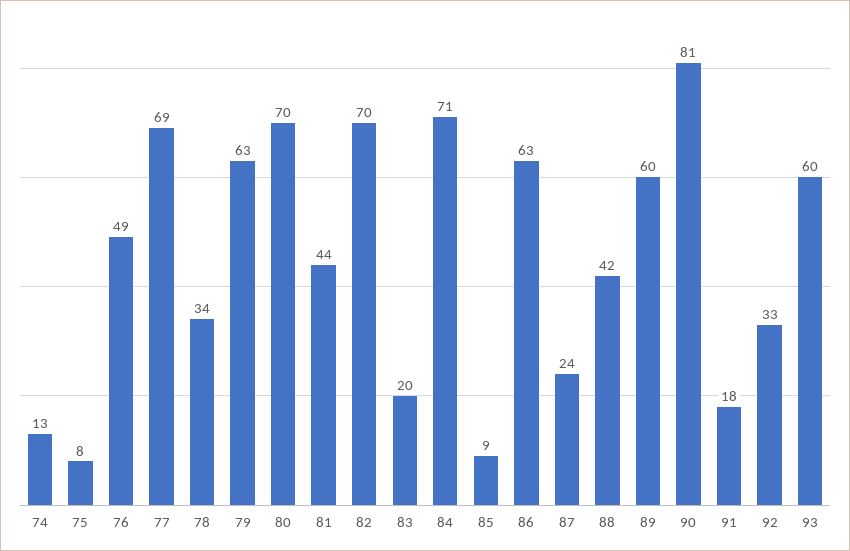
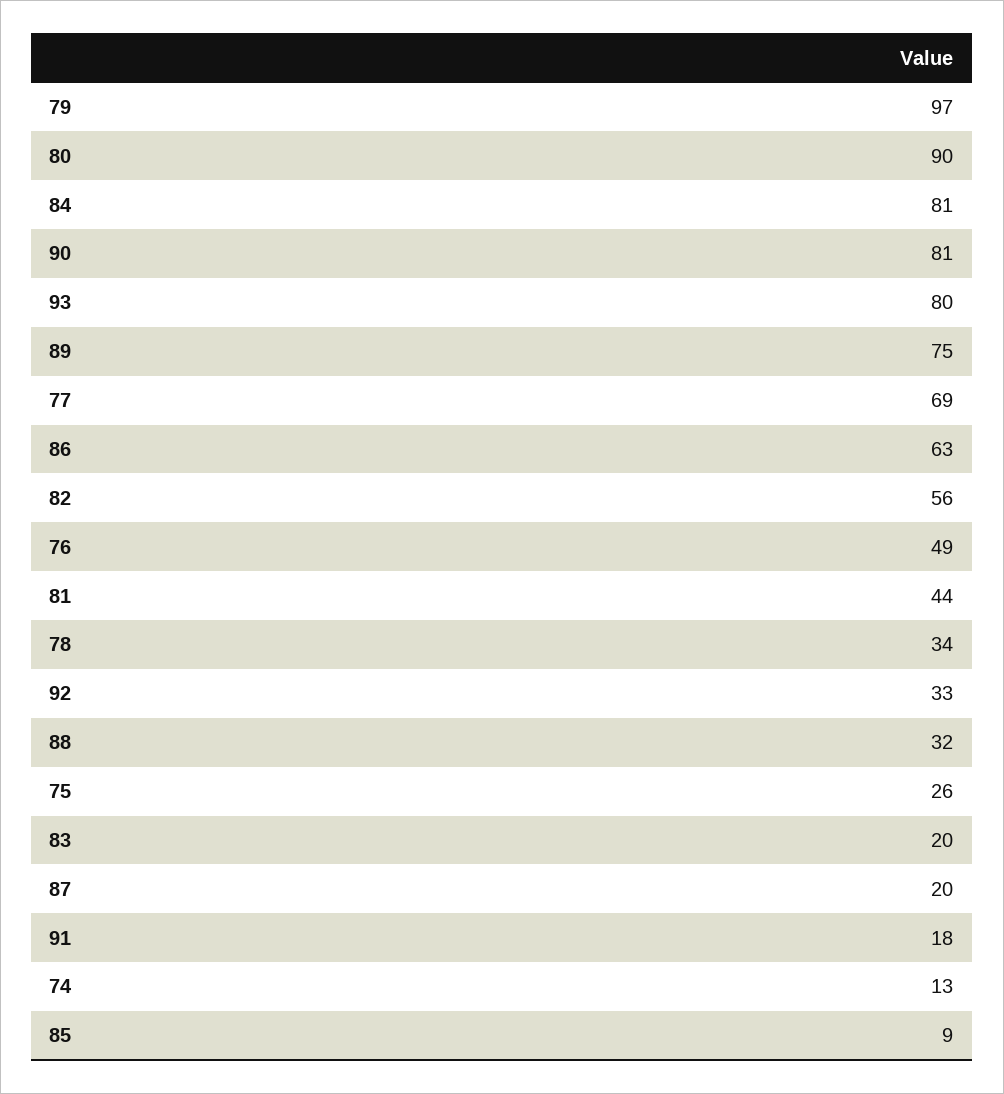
75: 8 -> 26
79: 63 -> 97
80: 70 -> 90
82: 70 -> 56
84: 71 -> 81
87: 24 -> 20
88: 42 -> 32
89: 60 -> 75
93: 60 -> 80

